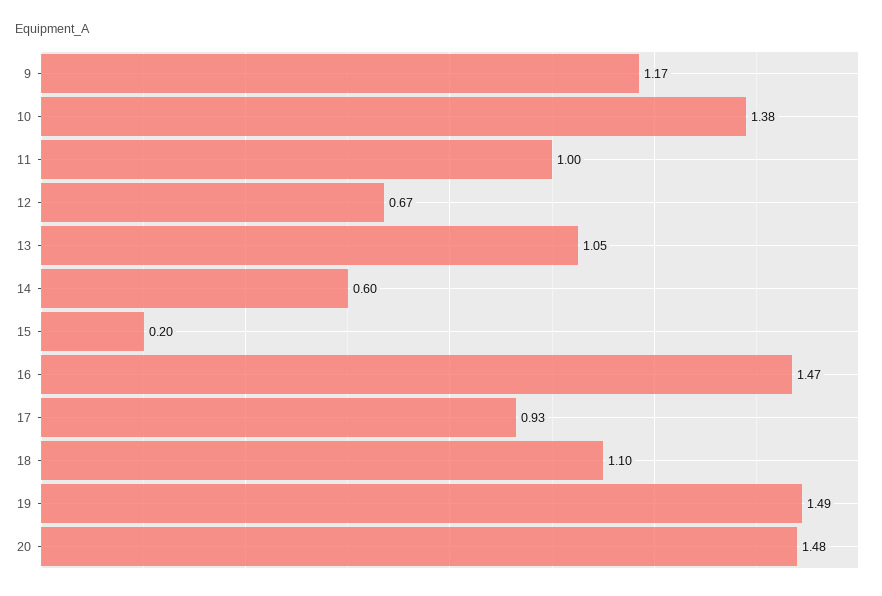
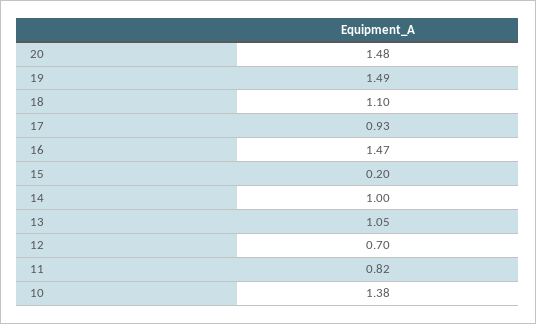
9: 1.17 -> none
11: 1 -> 0.82
12: 0.67 -> 0.7
14: 0.6 -> 1

